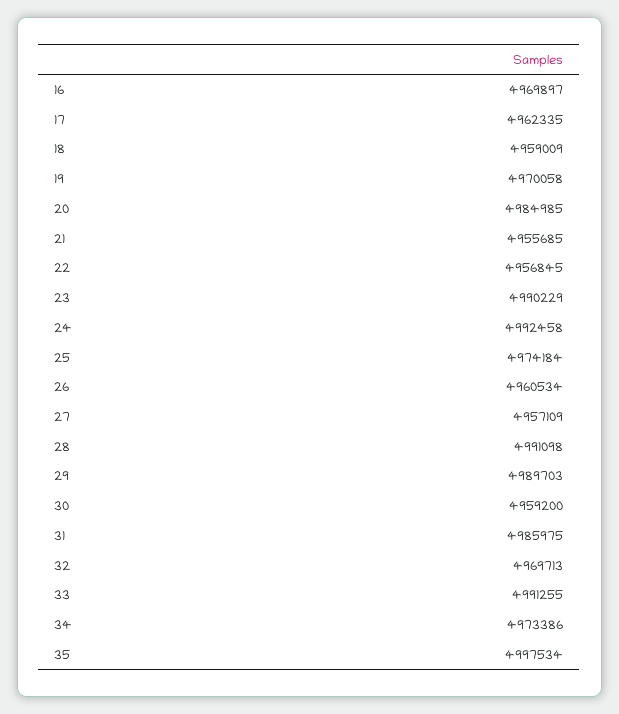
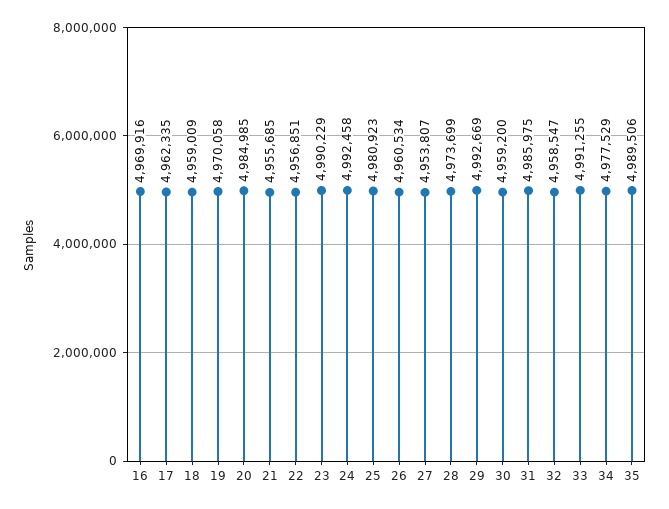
16: 4969897 -> 4969916
22: 4956845 -> 4956851
25: 4974184 -> 4980923
27: 4957109 -> 4953807
28: 4991098 -> 4973699
29: 4989703 -> 4992669
32: 4969713 -> 4958547
34: 4973386 -> 4977529
35: 4997534 -> 4989506

